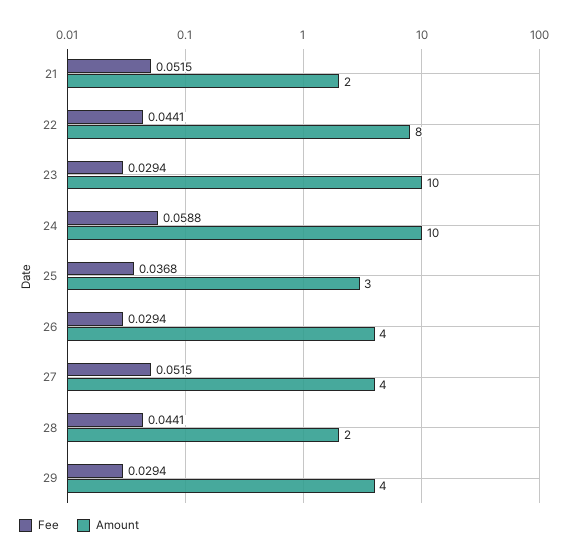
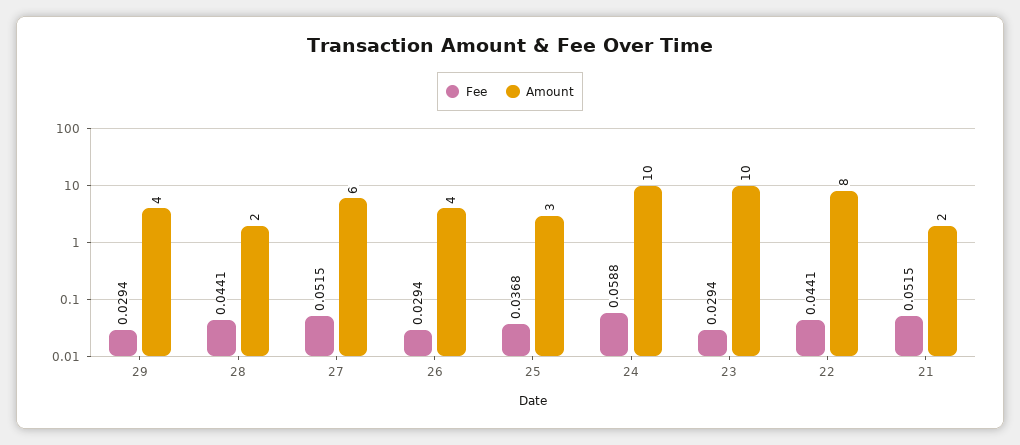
Amount, 27: 4 -> 6

